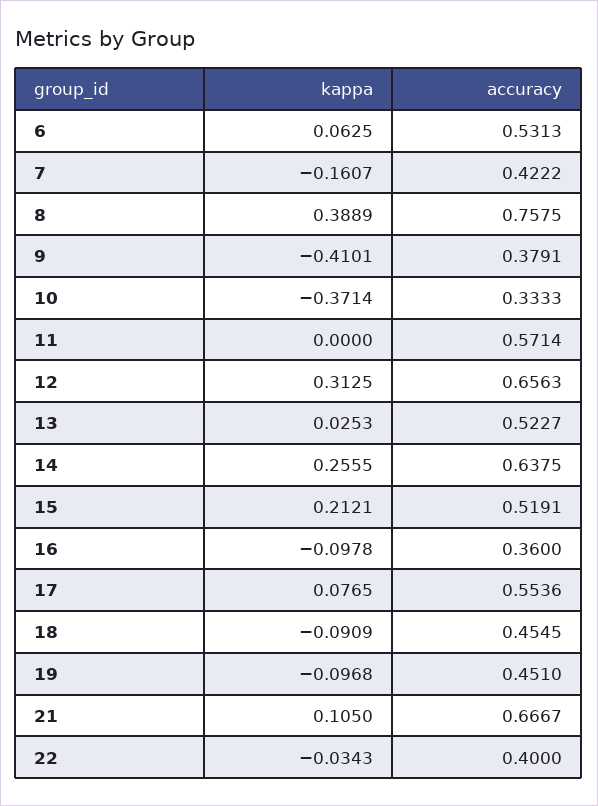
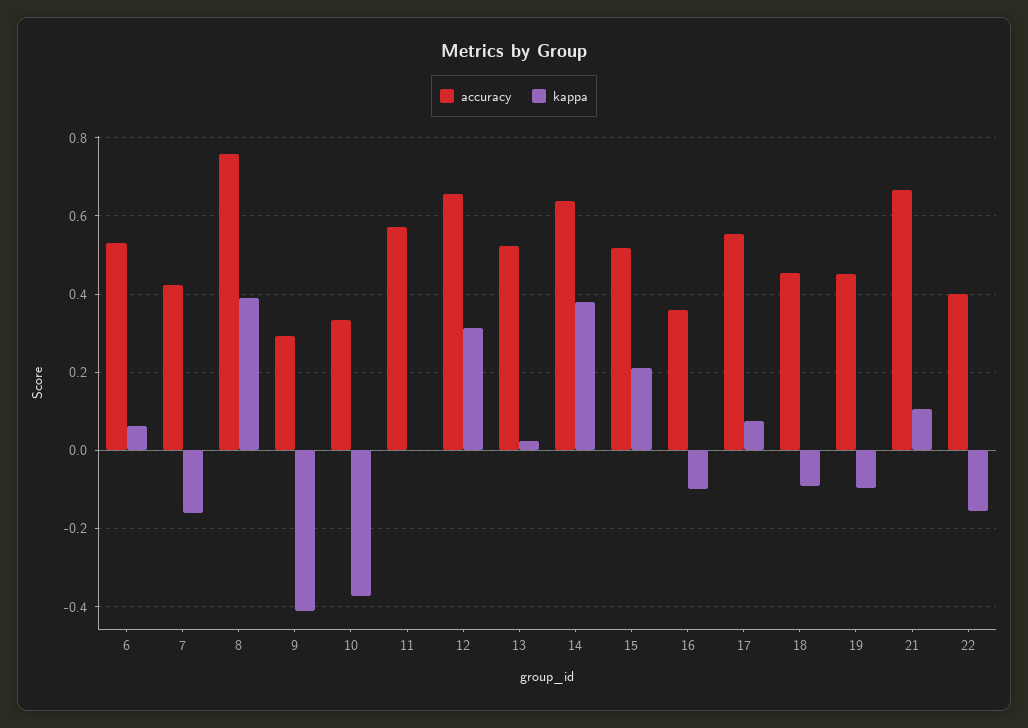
accuracy, 9: 0.3791 -> 0.3
kappa, 14: 0.2555 -> 0.38
kappa, 22: -0.0343 -> -0.16

